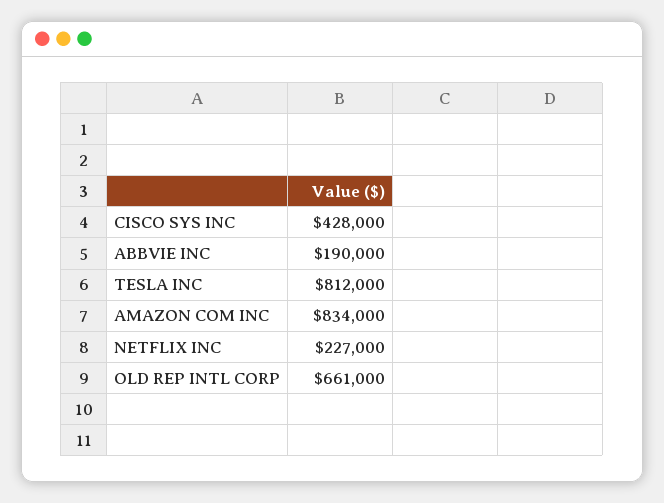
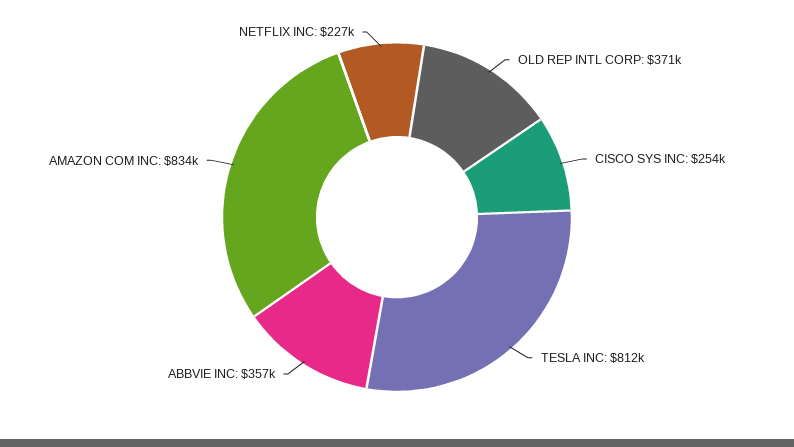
CISCO SYS INC: 428000 -> 254000
ABBVIE INC: 190000 -> 357000
OLD REP INTL CORP: 661000 -> 371000

